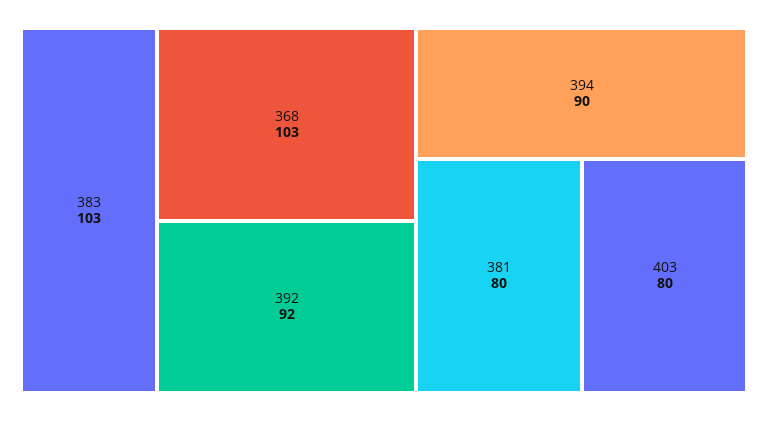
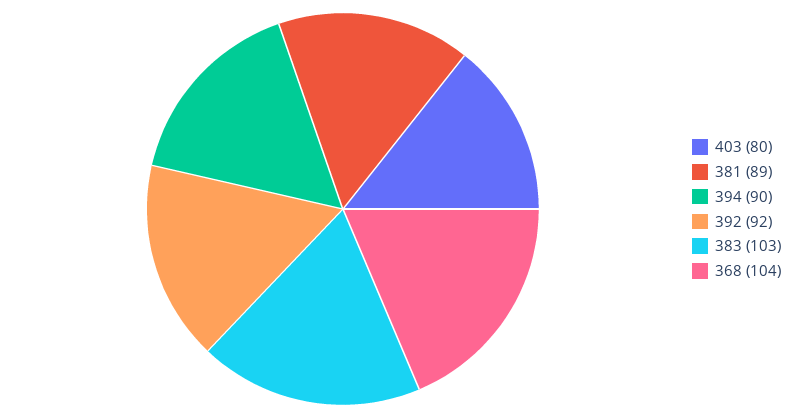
368: 103 -> 104
381: 80 -> 89

